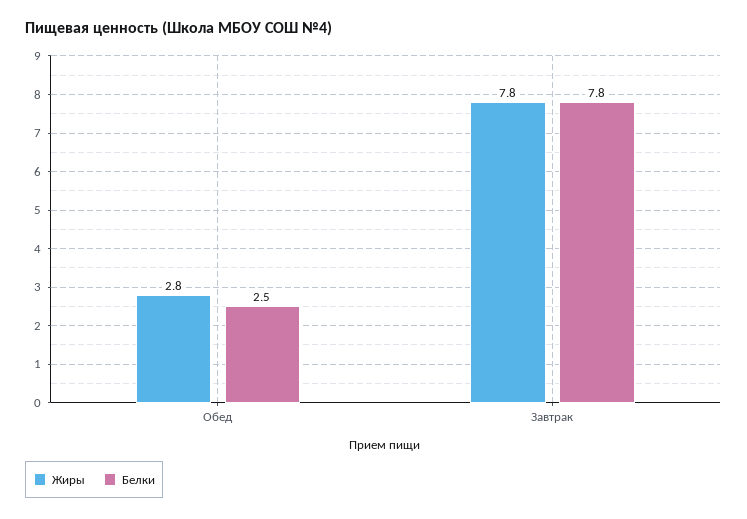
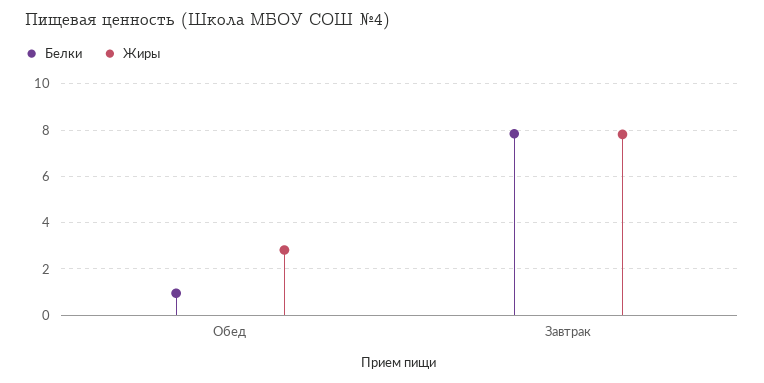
Белки, Обед: 2.5 -> 1

